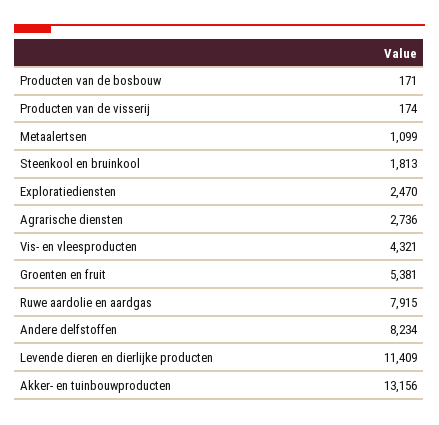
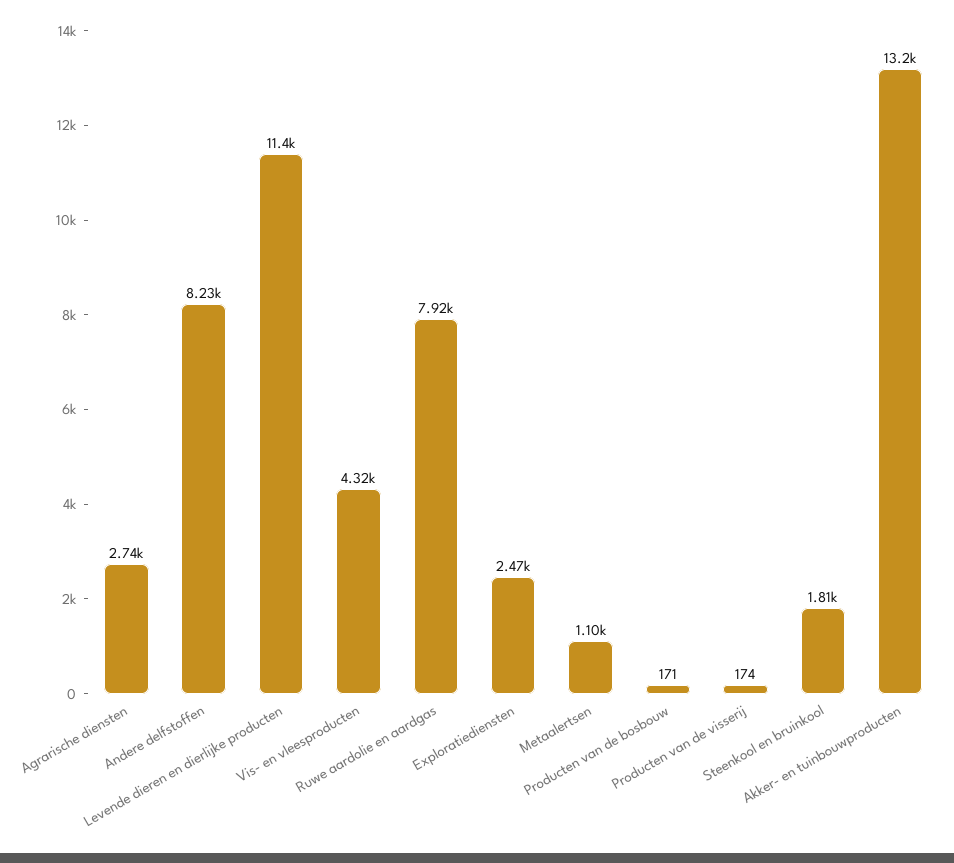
Groenten en fruit: 5381 -> none

